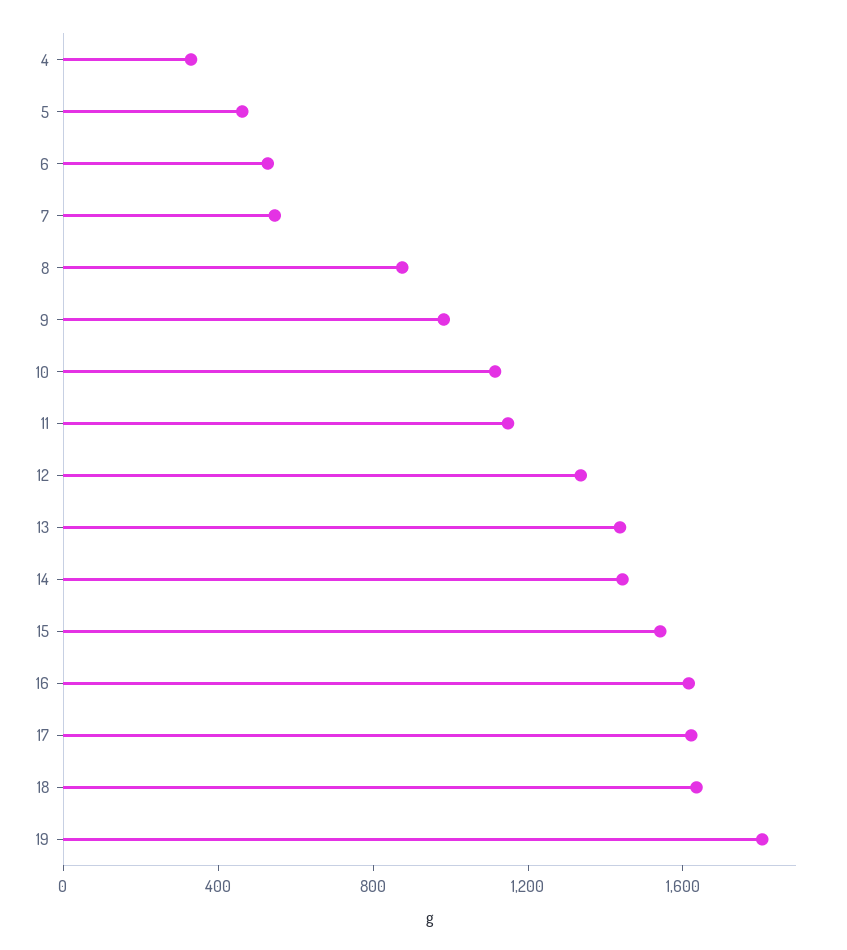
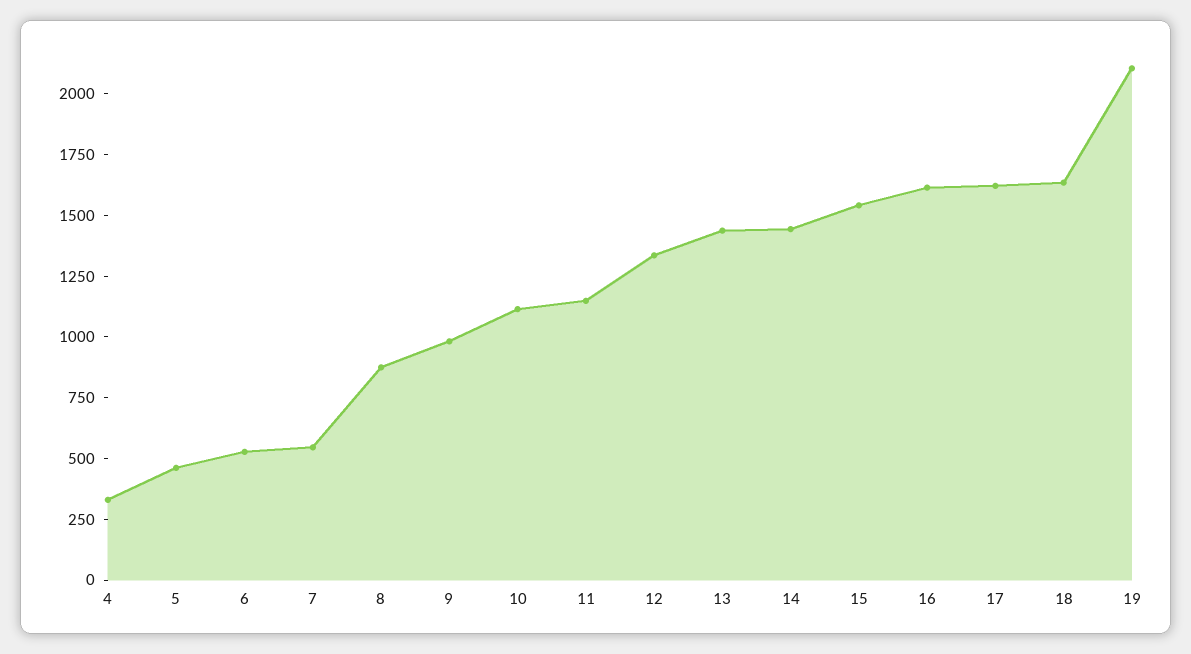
19: 1800 -> 2100

